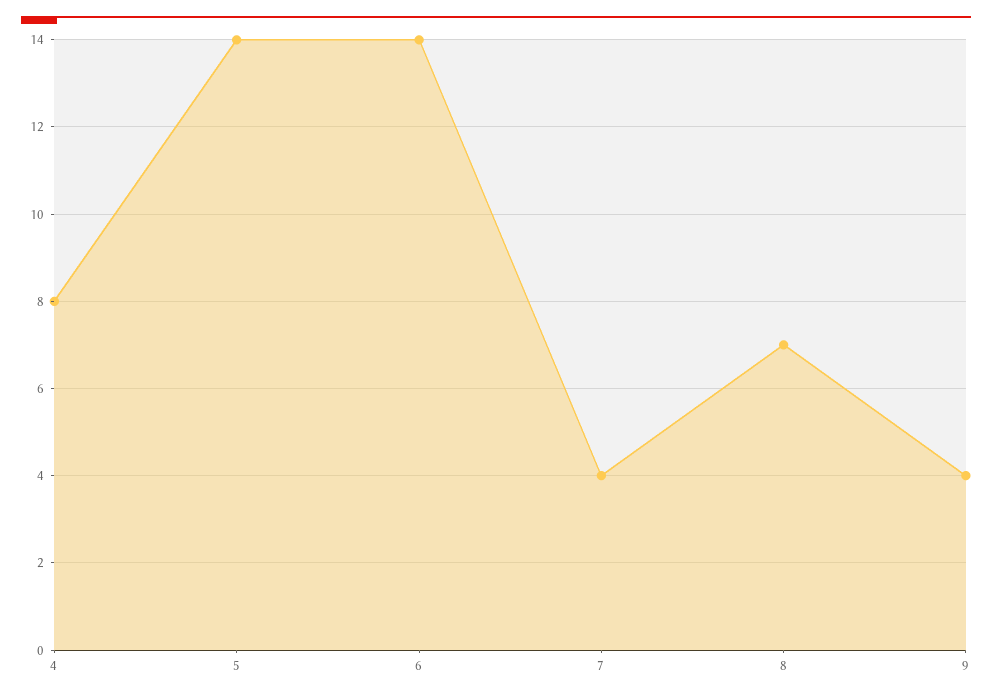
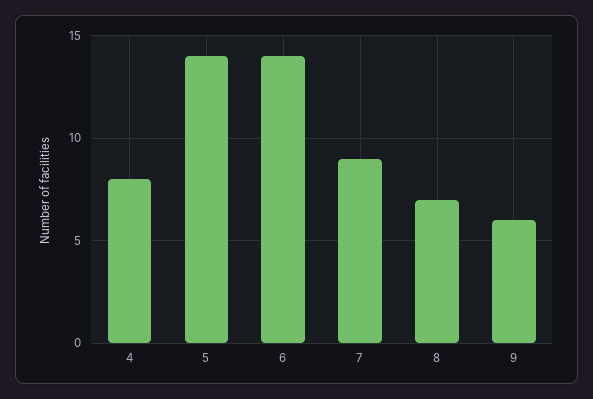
7: 4 -> 9
9: 4 -> 6

